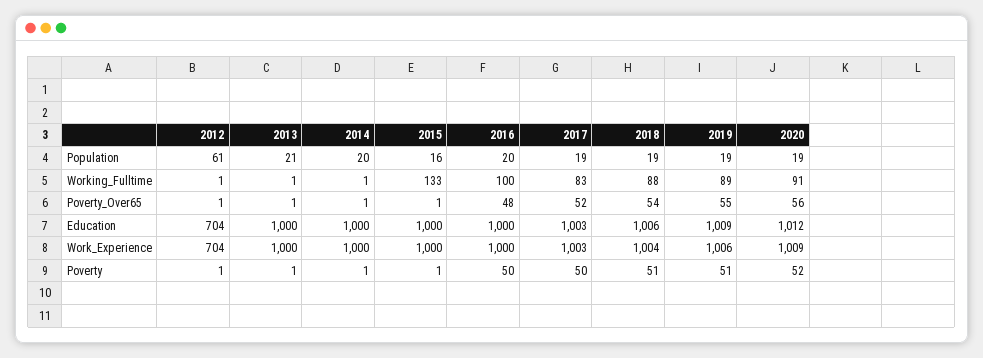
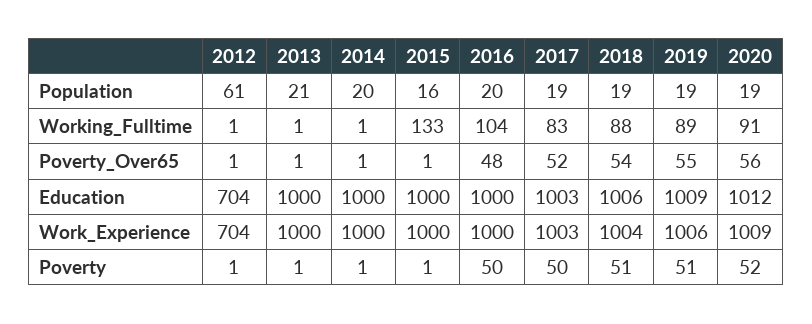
2016, Working_Fulltime: 100 -> 104

